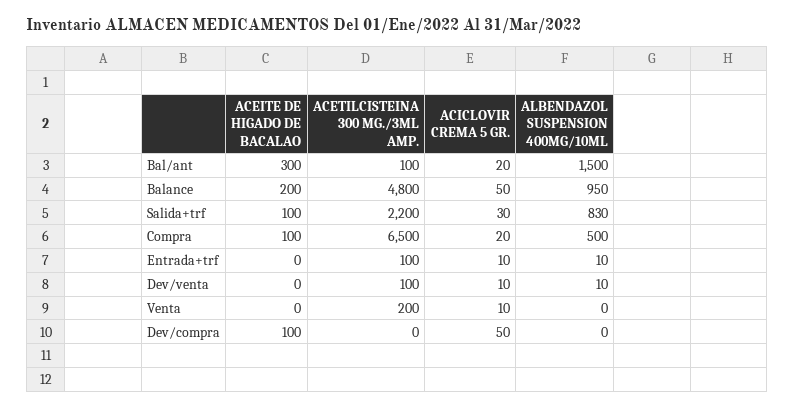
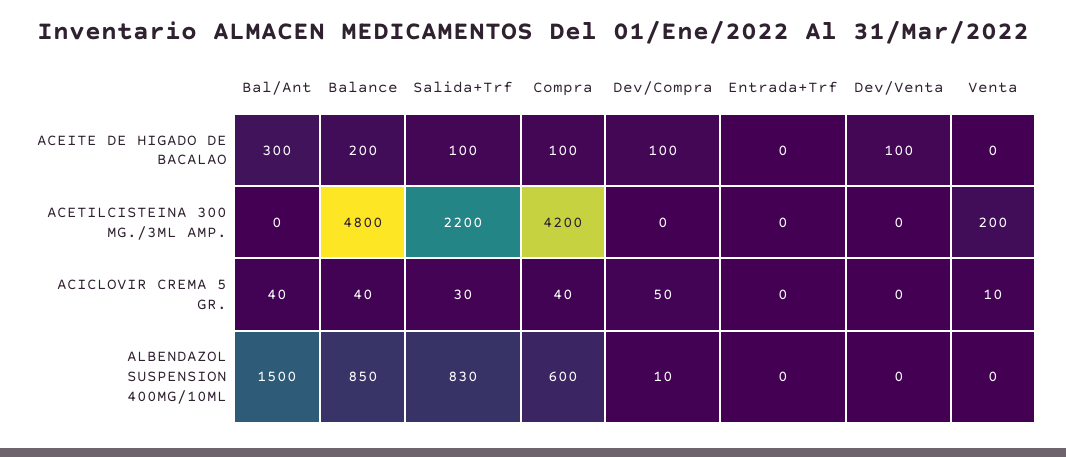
ACETILCISTEINA 300 MG./3ML AMP., Bal/ant: 100 -> 0
ACICLOVIR CREMA 5 GR., Bal/ant: 20 -> 40
ACICLOVIR CREMA 5 GR., Balance: 50 -> 40
ALBENDAZOL SUSPENSION 400MG/10ML, Balance: 950 -> 850
ACETILCISTEINA 300 MG./3ML AMP., Compra: 6500 -> 4200
ACICLOVIR CREMA 5 GR., Compra: 20 -> 40
ALBENDAZOL SUSPENSION 400MG/10ML, Compra: 500 -> 600
ACETILCISTEINA 300 MG./3ML AMP., Entrada+trf: 100 -> 0
ACICLOVIR CREMA 5 GR., Entrada+trf: 10 -> 0
ALBENDAZOL SUSPENSION 400MG/10ML, Entrada+trf: 10 -> 0
ACEITE DE HIGADO DE BACALAO, Dev/venta: 0 -> 100
ACETILCISTEINA 300 MG./3ML AMP., Dev/venta: 100 -> 0
ACICLOVIR CREMA 5 GR., Dev/venta: 10 -> 0
ALBENDAZOL SUSPENSION 400MG/10ML, Dev/venta: 10 -> 0
ALBENDAZOL SUSPENSION 400MG/10ML, Dev/compra: 0 -> 10

